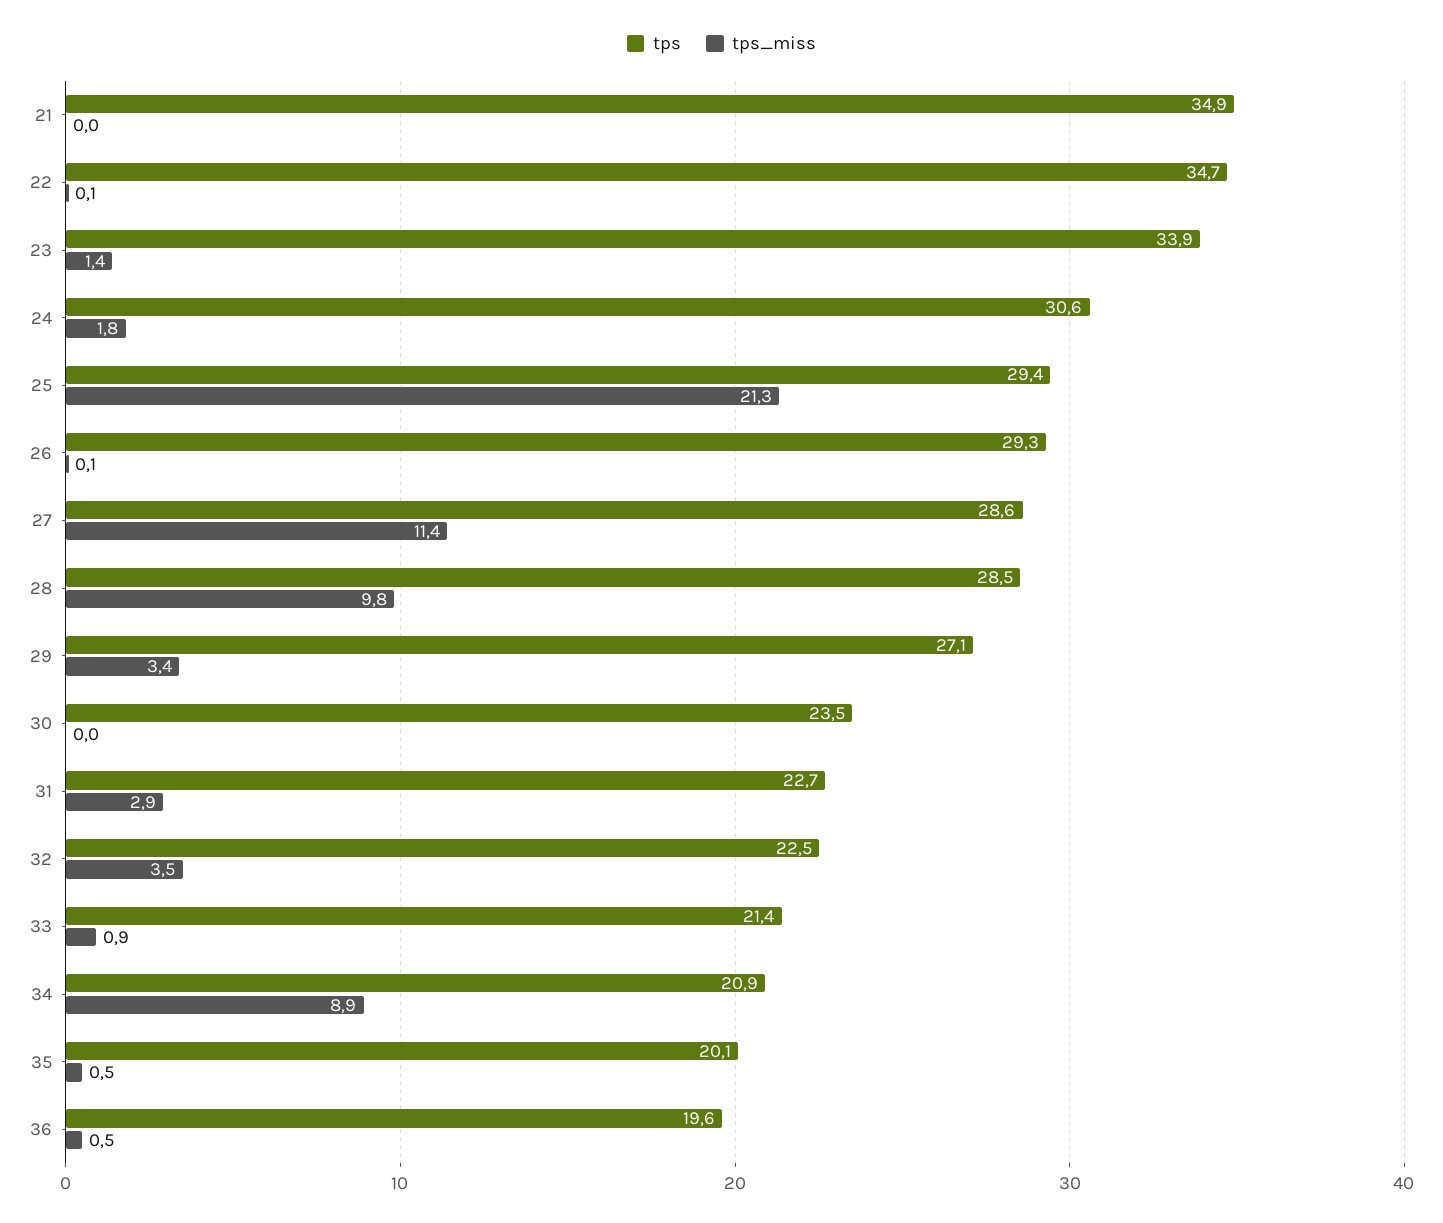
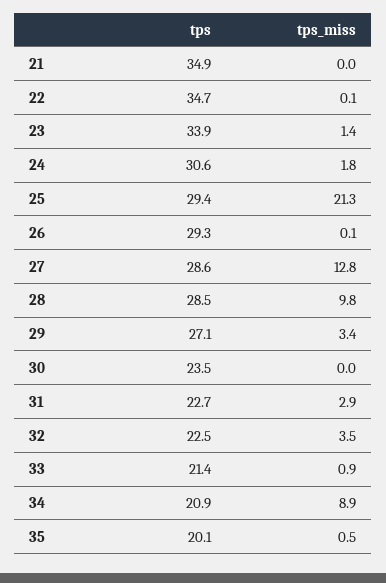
tps_miss, 27: 11.4 -> 12.8
tps, 36: 19.6 -> none
tps_miss, 36: 0.5 -> none

